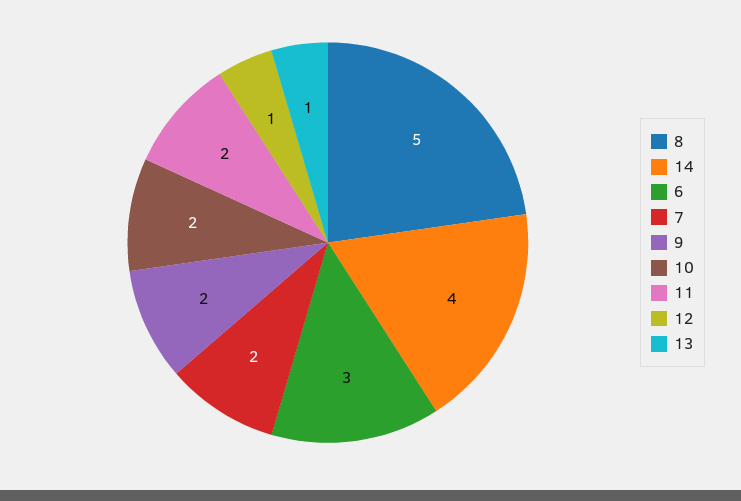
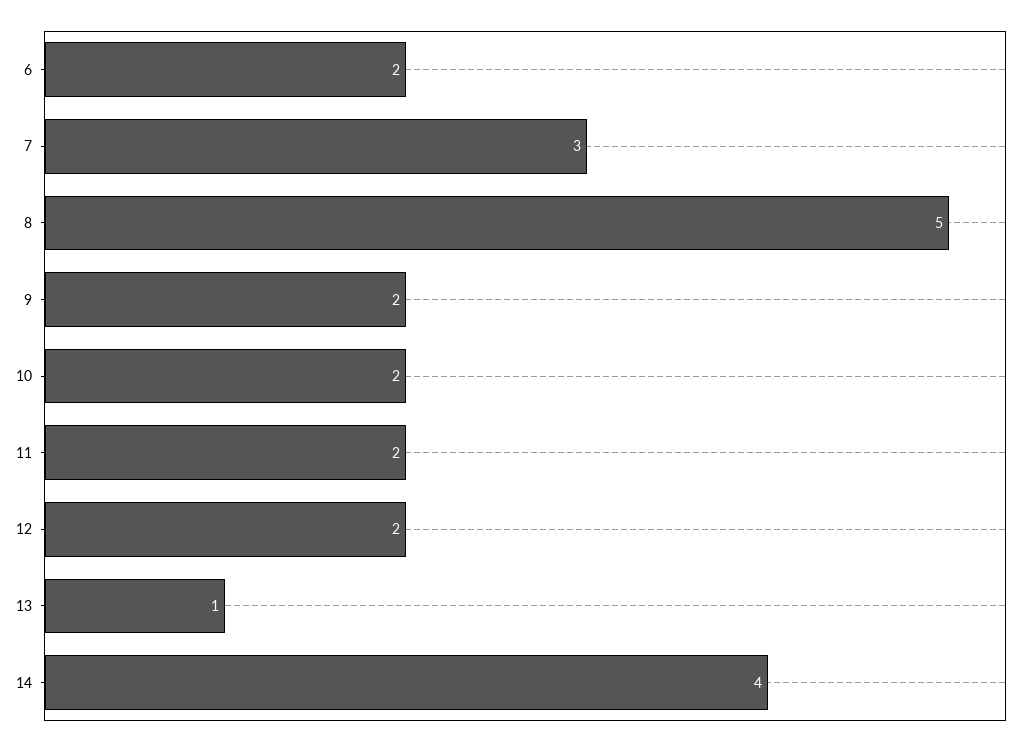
6: 3 -> 2
7: 2 -> 3
12: 1 -> 2

